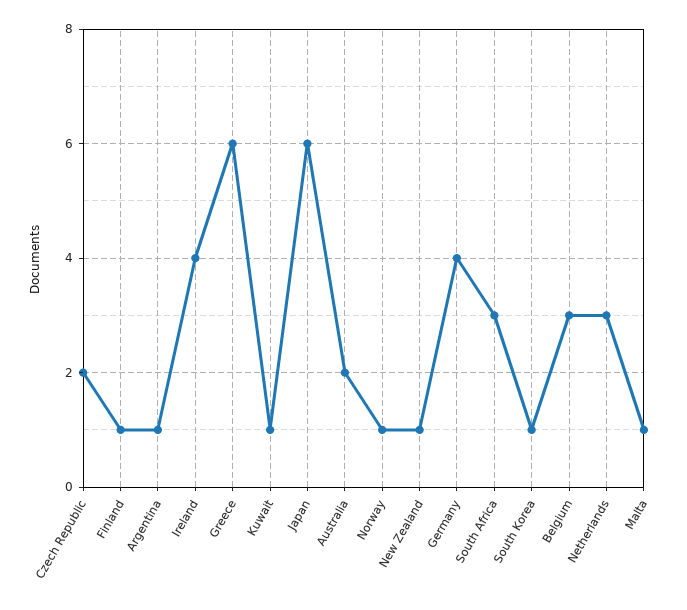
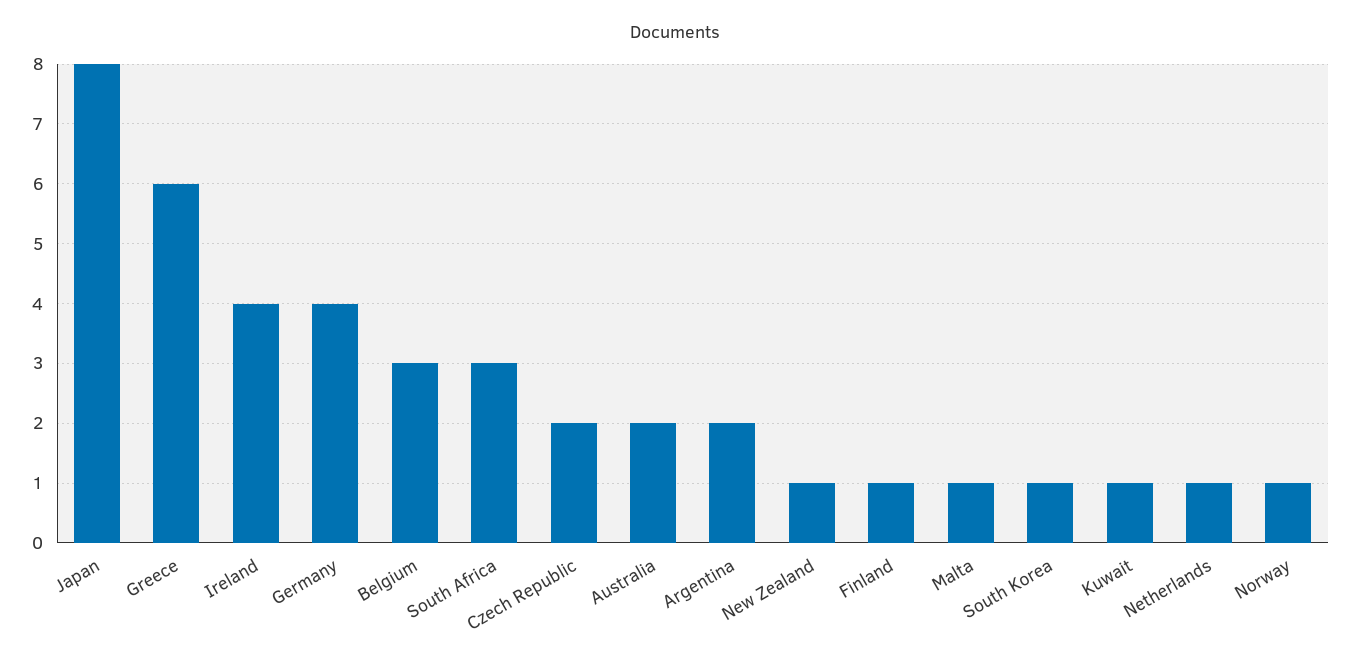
Argentina: 1 -> 2
Japan: 6 -> 8
Netherlands: 3 -> 1

